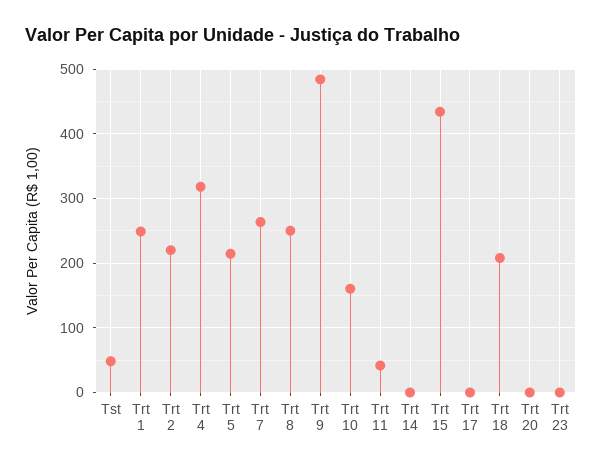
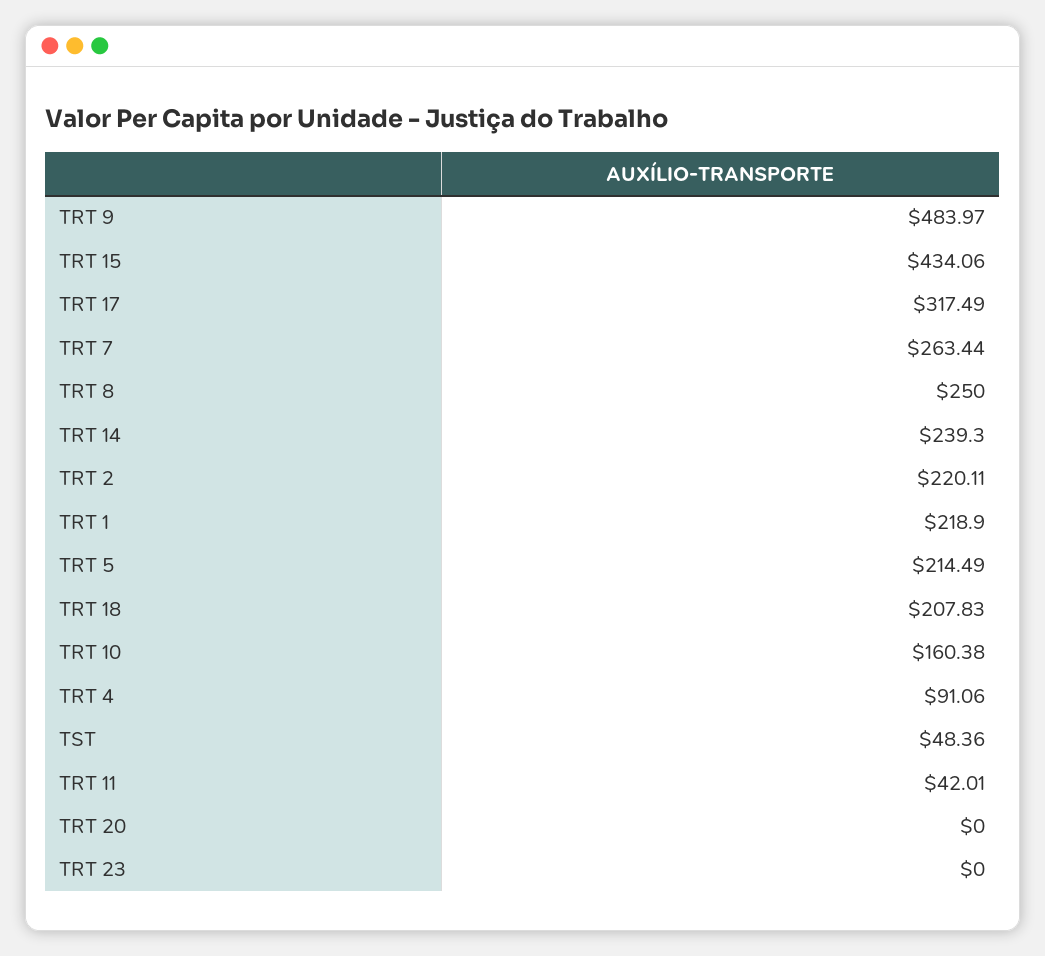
Trt 1: 250 -> 218.9
Trt 4: 320 -> 91.06
Trt 14: 0 -> 239.3
Trt 17: 0 -> 317.49

